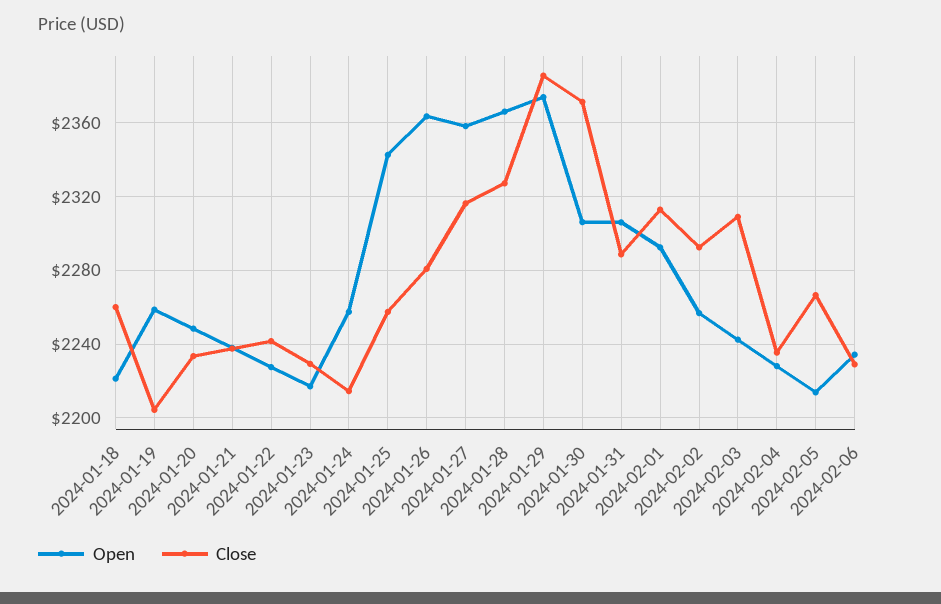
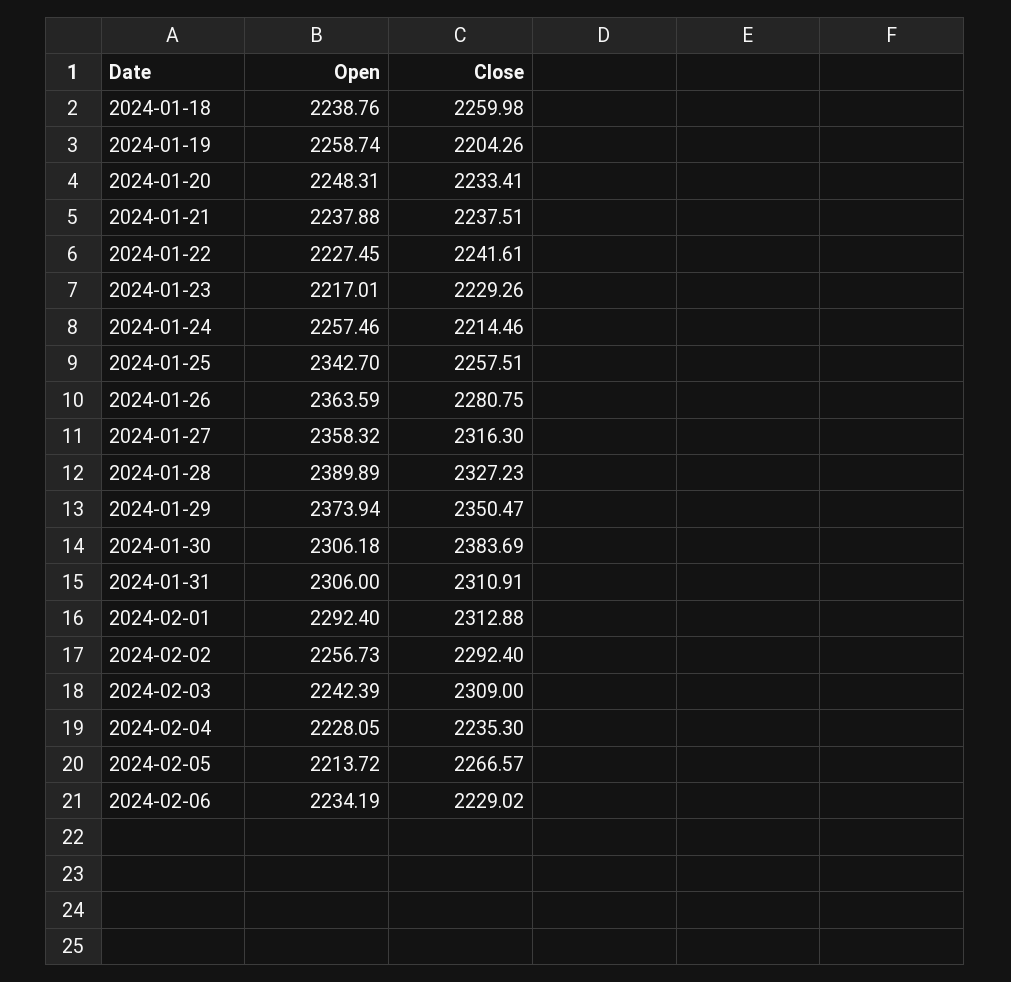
Open, 2024-01-18: 2220 -> 2238.76
Open, 2024-01-28: 2365 -> 2389.89
Close, 2024-01-29: 2385 -> 2350.47
Close, 2024-01-30: 2370 -> 2383.69
Close, 2024-01-31: 2290 -> 2310.91

